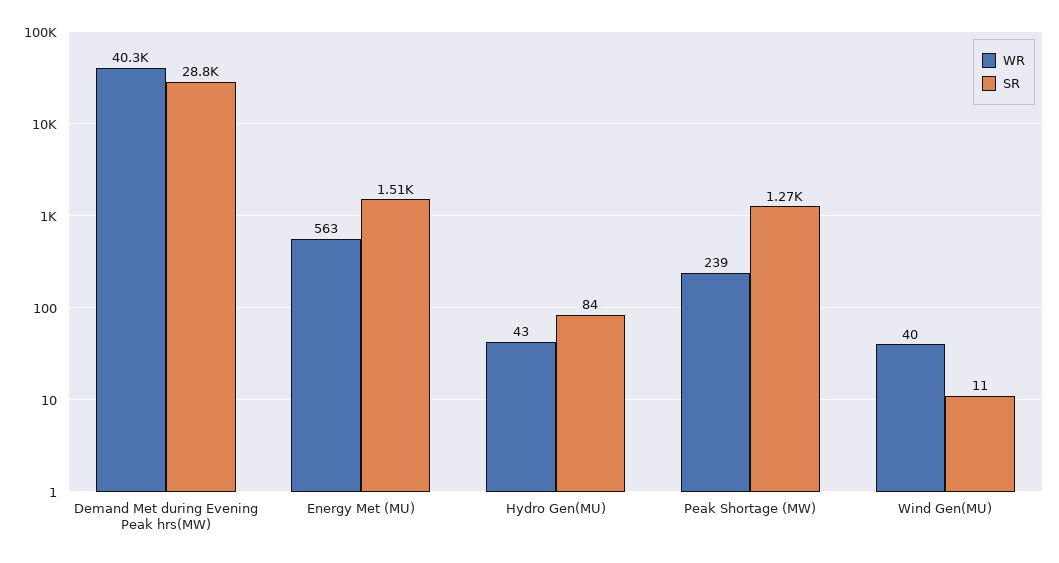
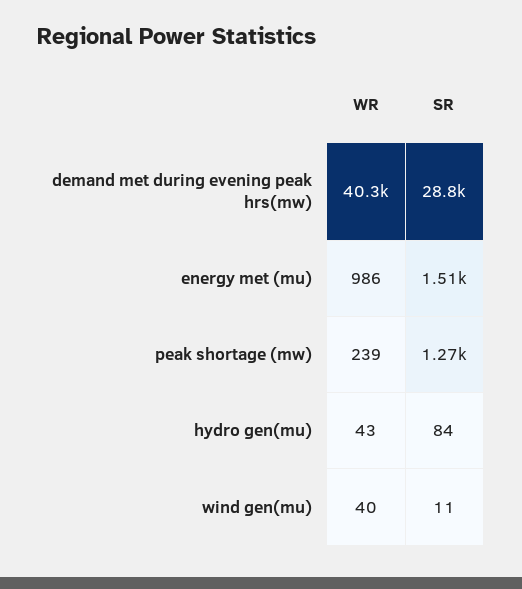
WR, Energy Met (MU): 563 -> 986

